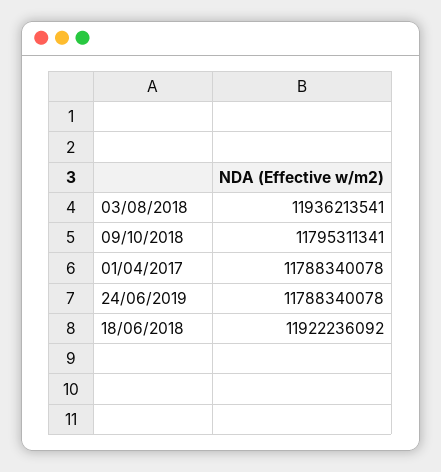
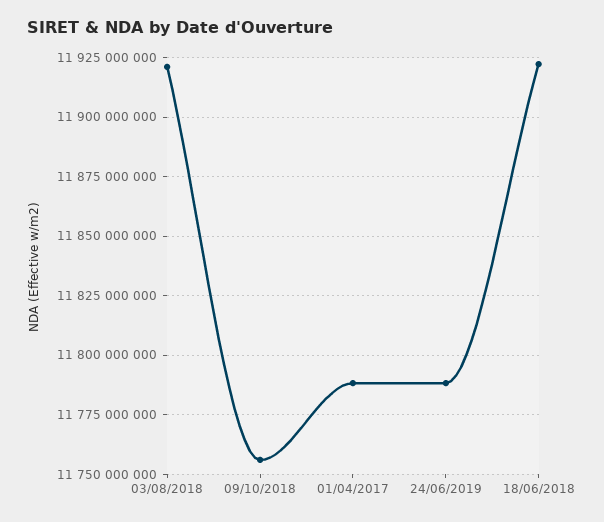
03/08/2018: 11936213541 -> 11920000000
09/10/2018: 11795311341 -> 11755000000

